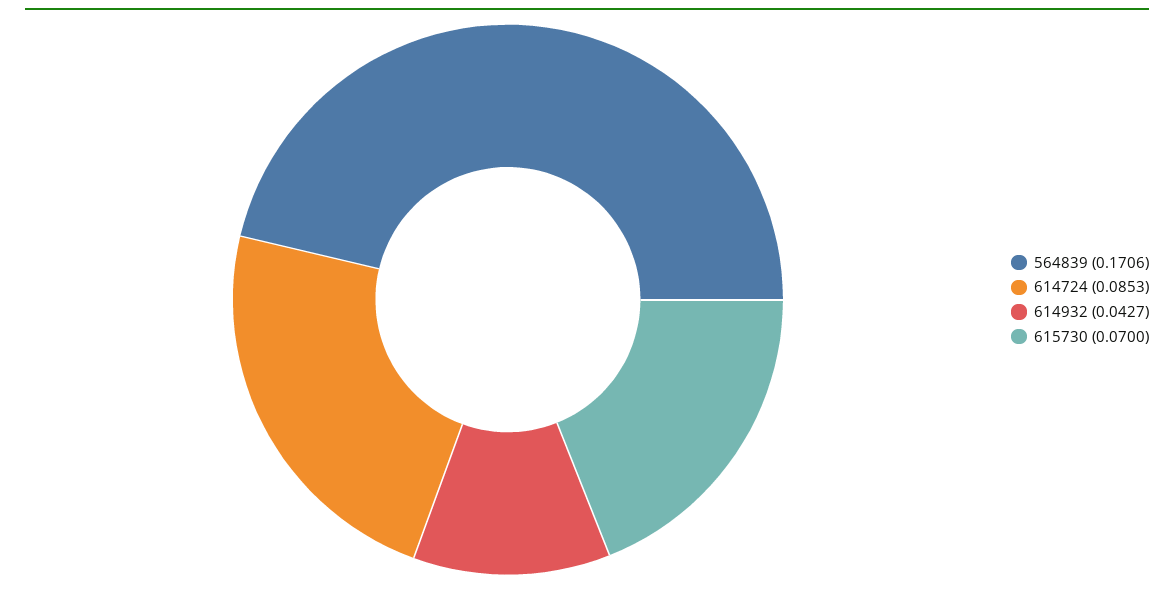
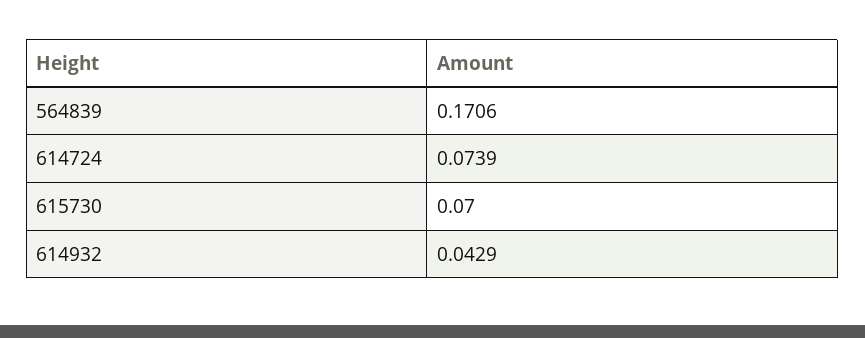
614724: 0.0853 -> 0.0739
614932: 0.0427 -> 0.0429

